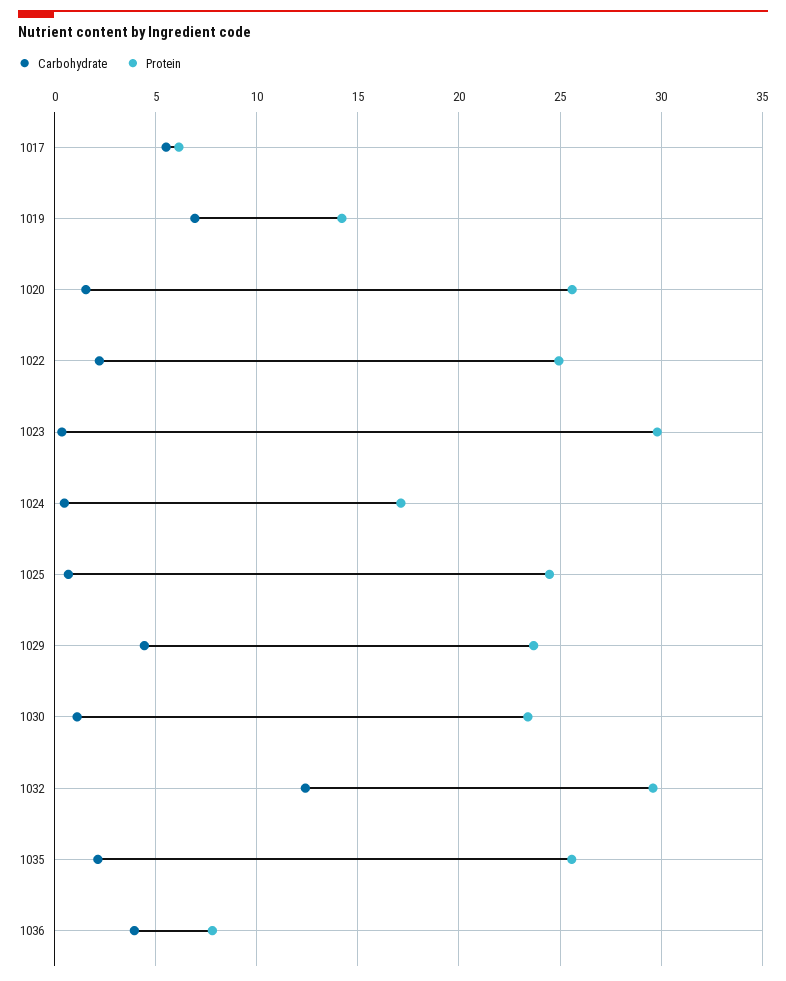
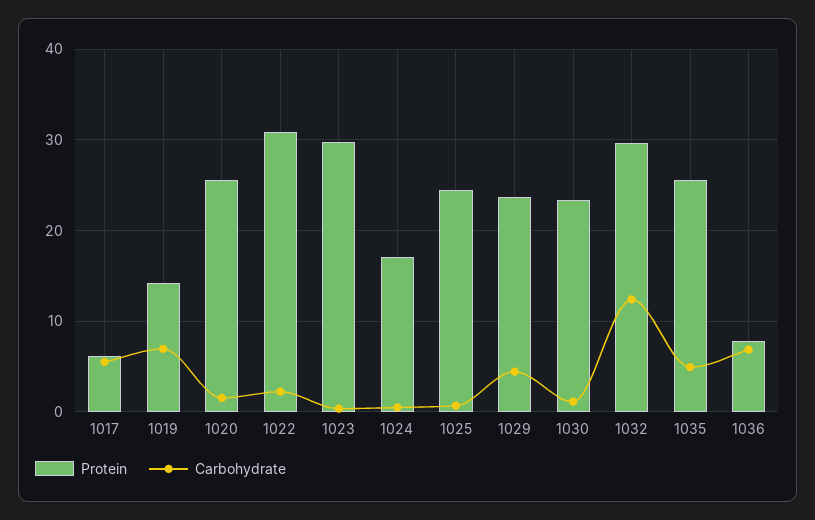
Protein, 1022: 25 -> 31
Carbohydrate, 1035: 2 -> 5
Carbohydrate, 1036: 4 -> 7

